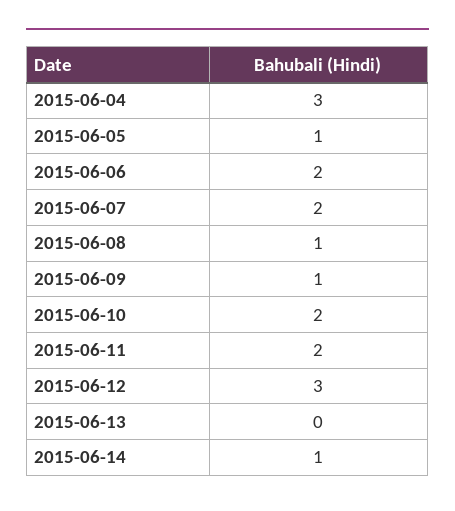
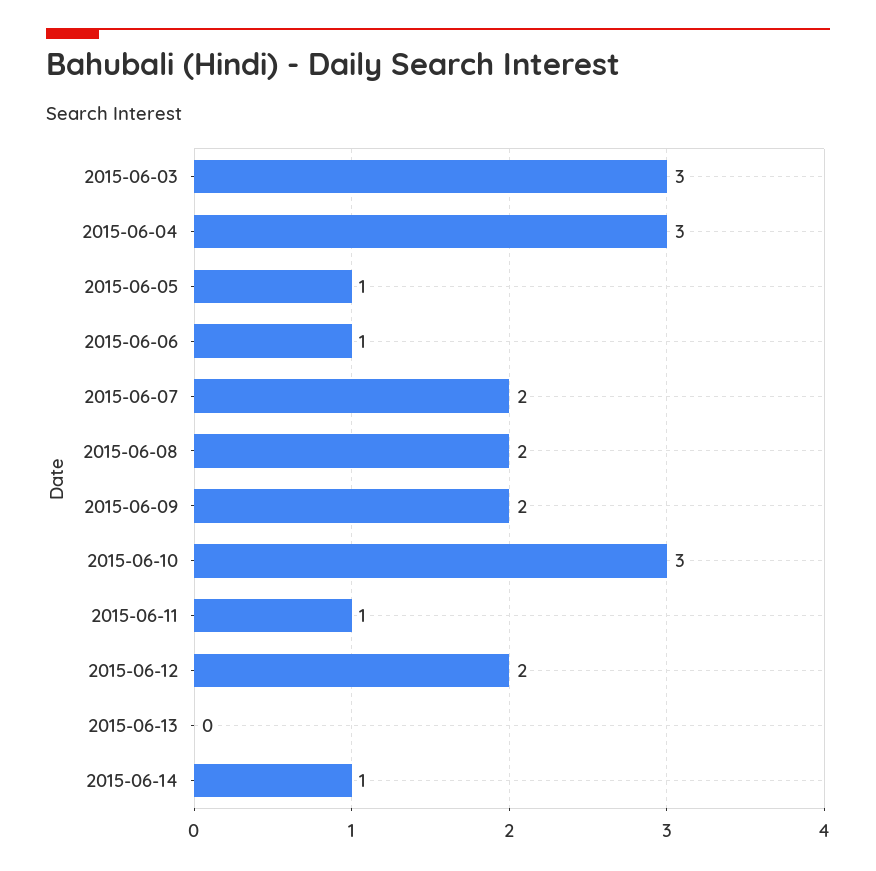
2015-06-06: 2 -> 1
2015-06-08: 1 -> 2
2015-06-09: 1 -> 2
2015-06-10: 2 -> 3
2015-06-11: 2 -> 1
2015-06-12: 3 -> 2
2015-06-03: none -> 3

